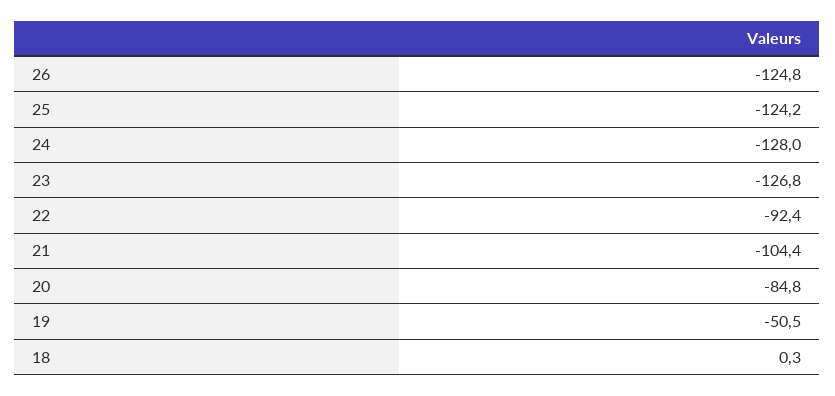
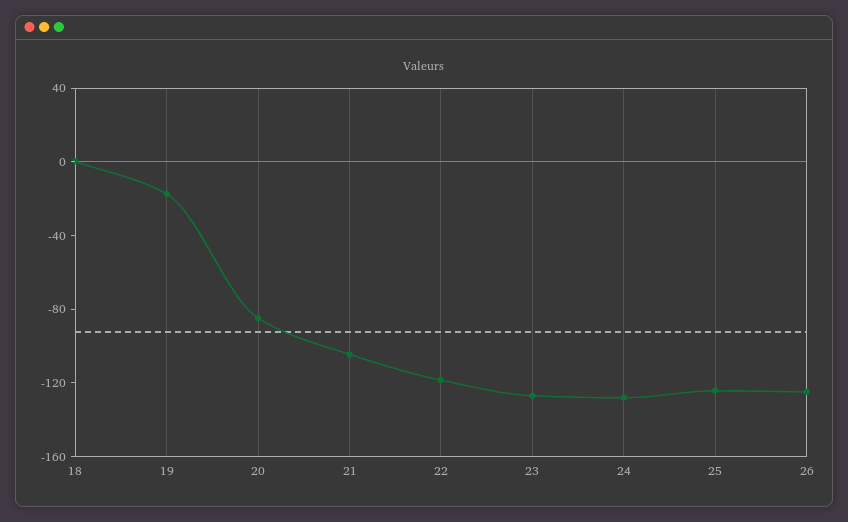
22: -92.4 -> -120
19: -50.5 -> -20

